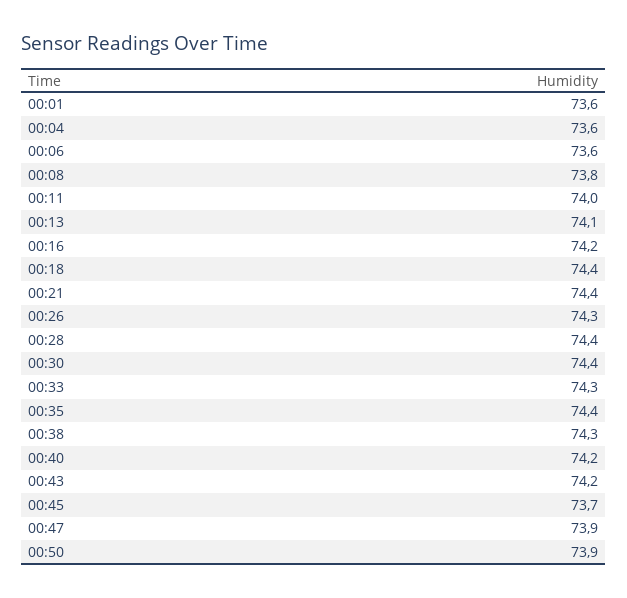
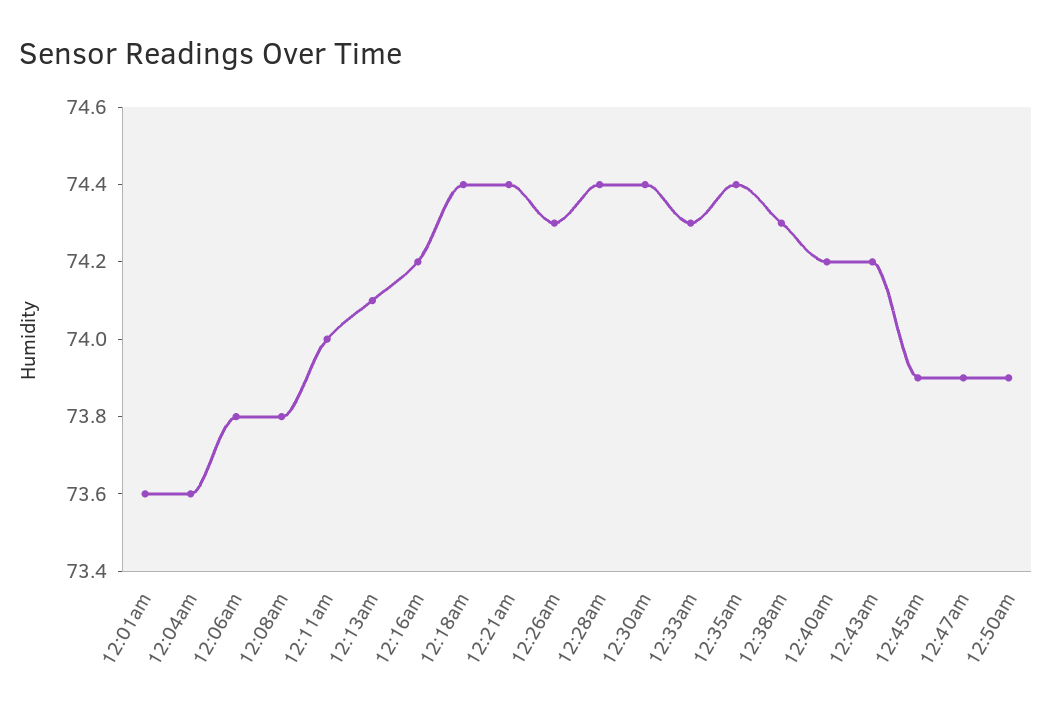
00:06: 73.6 -> 73.8
00:45: 73.7 -> 73.9

